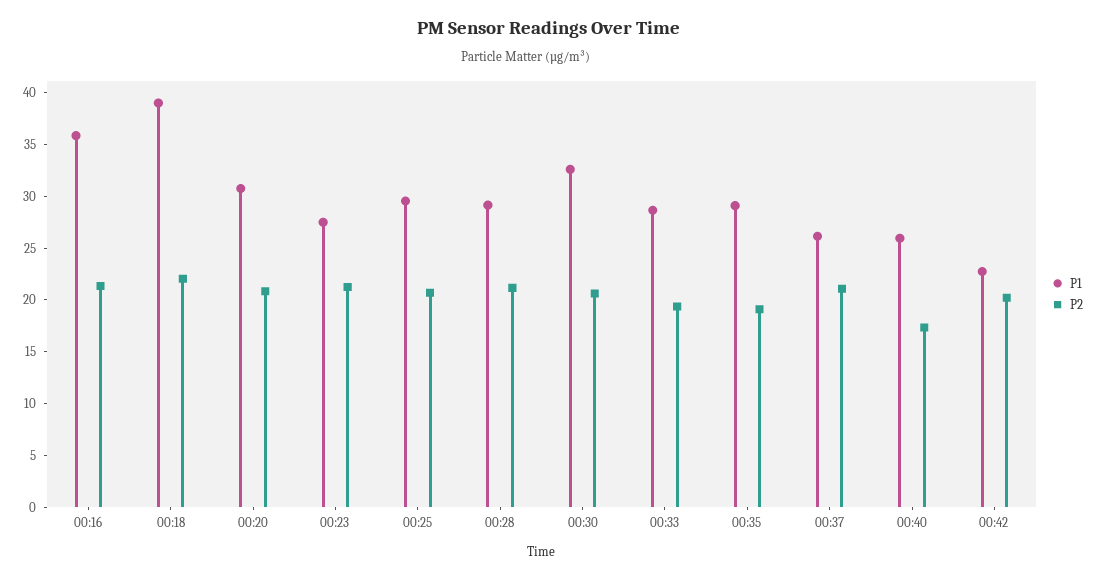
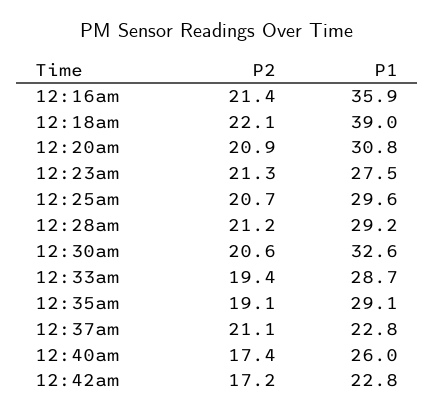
P1, 00:37: 26 -> 22.8
P2, 00:42: 20 -> 17.2

